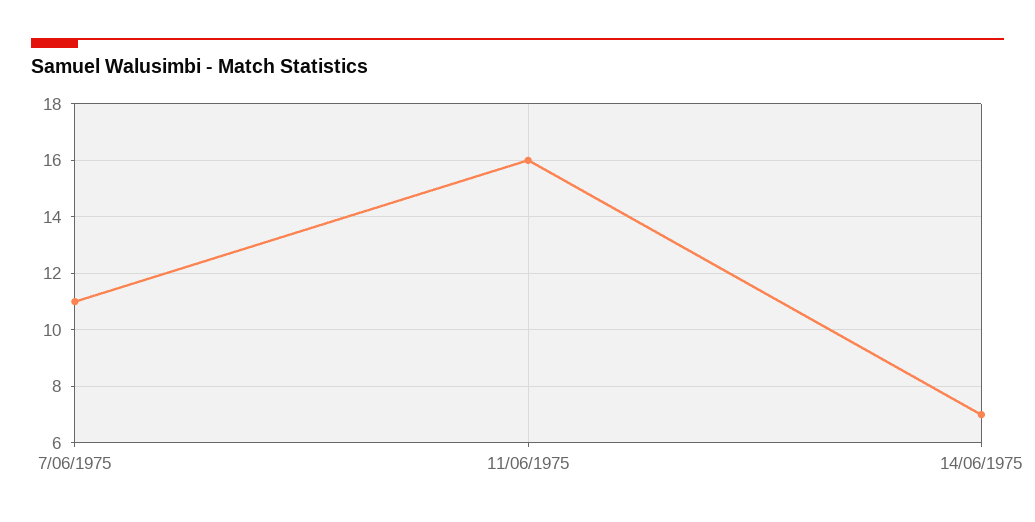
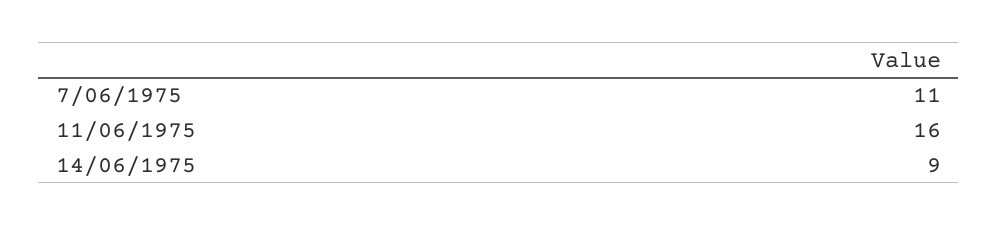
14/06/1975: 7 -> 9

